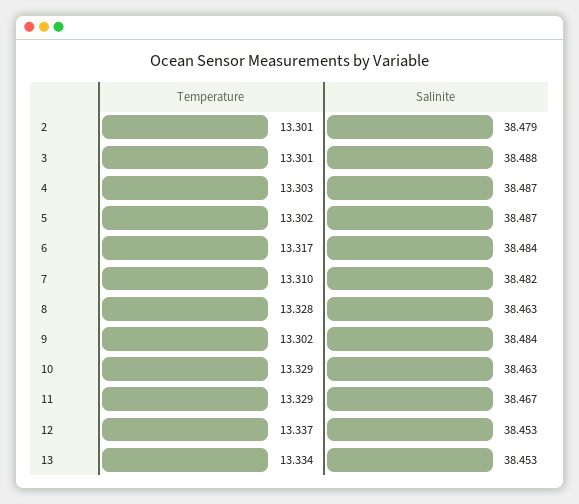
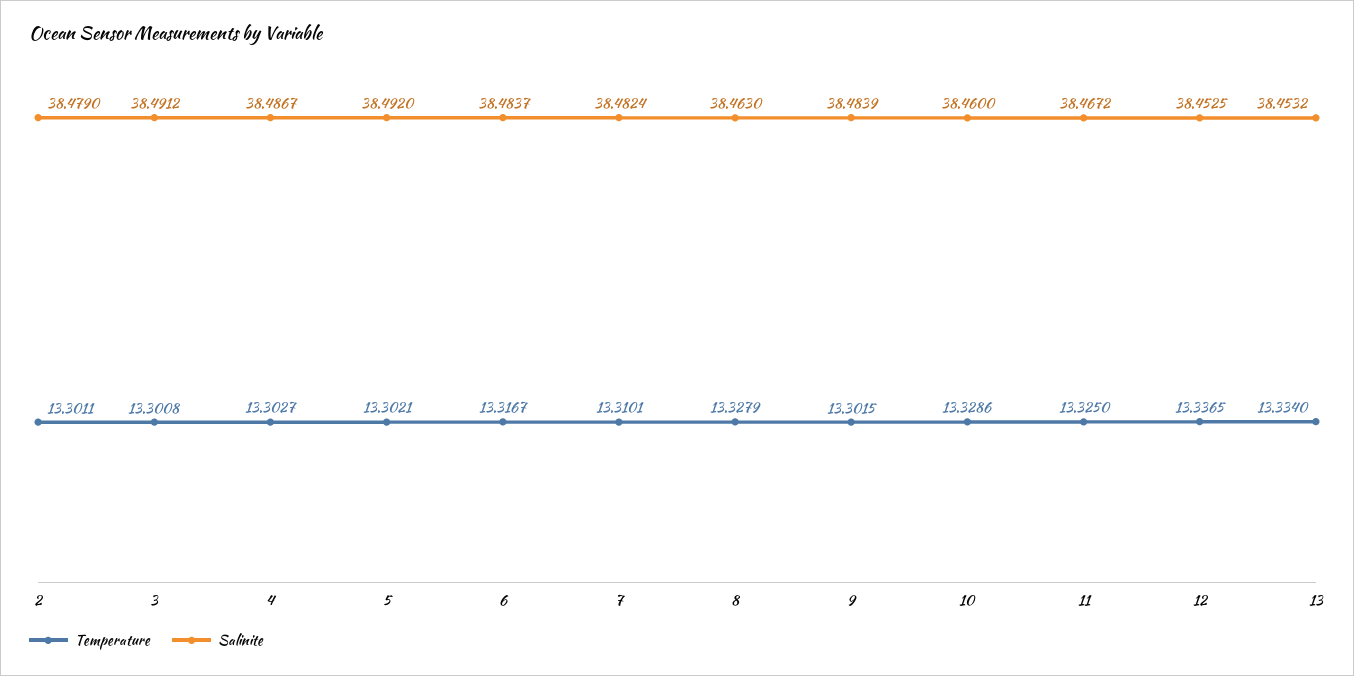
Salinite, 3: 38.488 -> 38.4912
Salinite, 5: 38.487 -> 38.492
Salinite, 10: 38.463 -> 38.46
Temperature, 11: 13.329 -> 13.325

